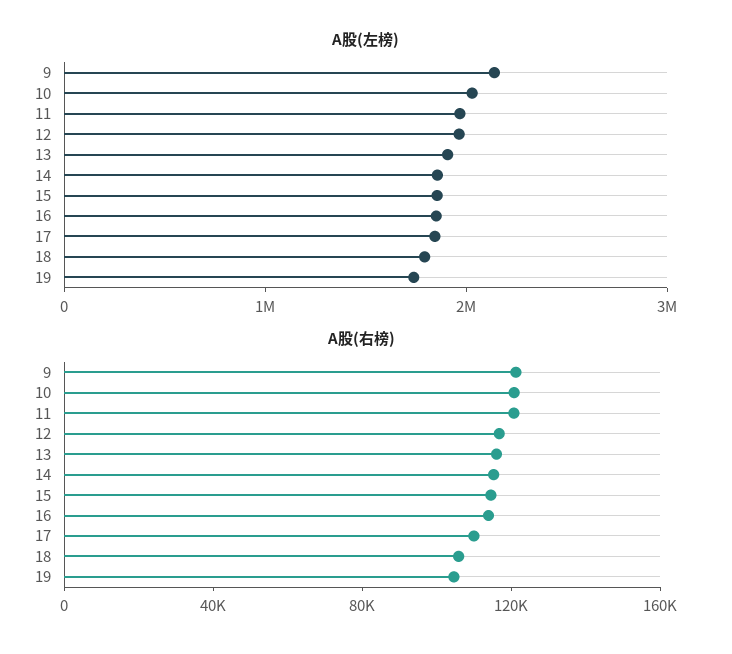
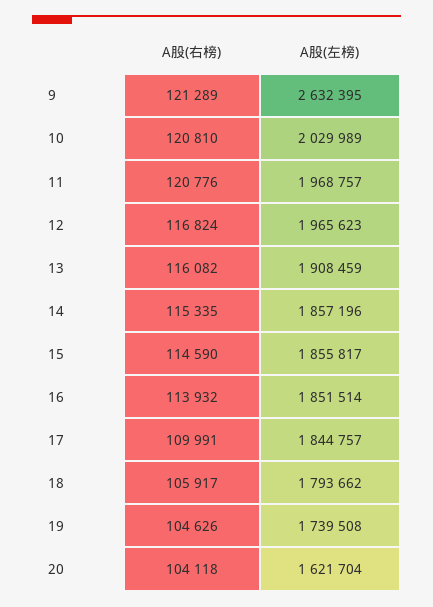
A股(左榜), 9: 2200000 -> 2632395
A股(右榜), 20: none -> 104118
A股(左榜), 20: none -> 1621704

